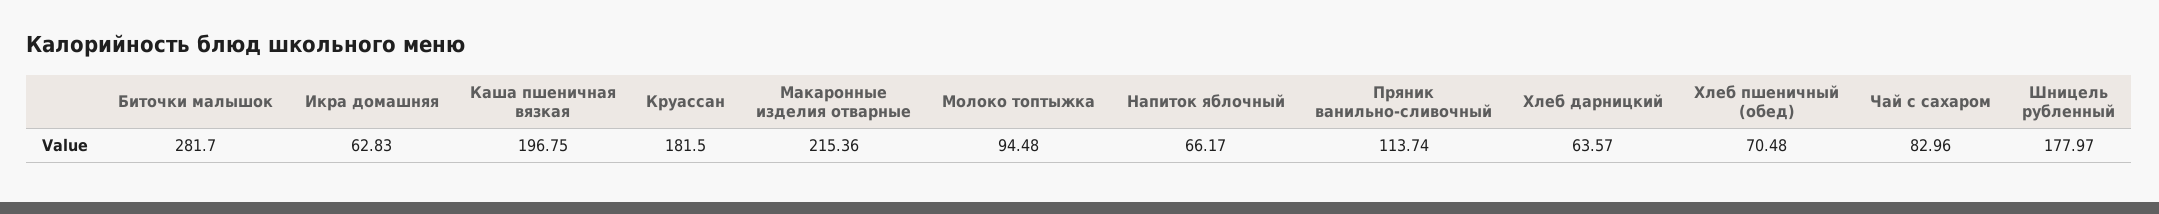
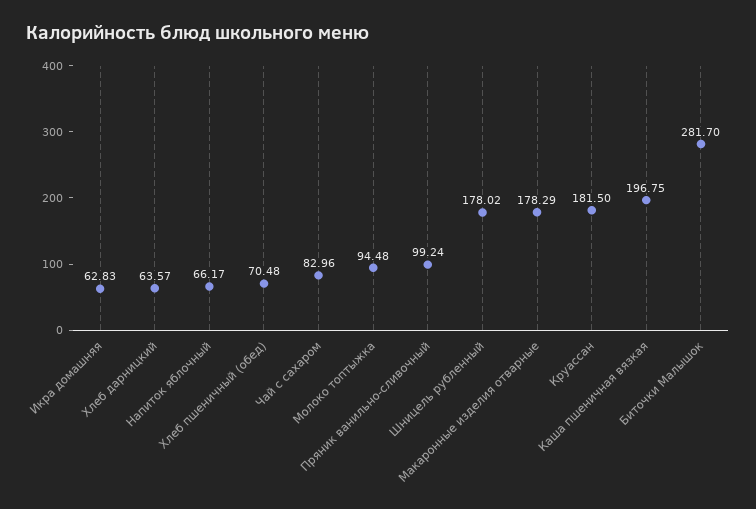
Макаронные изделия отварные: 215.36 -> 178.29
Пряник ванильно-сливочный: 113.74 -> 99.24
Шницель рубленный: 177.97 -> 178.02

